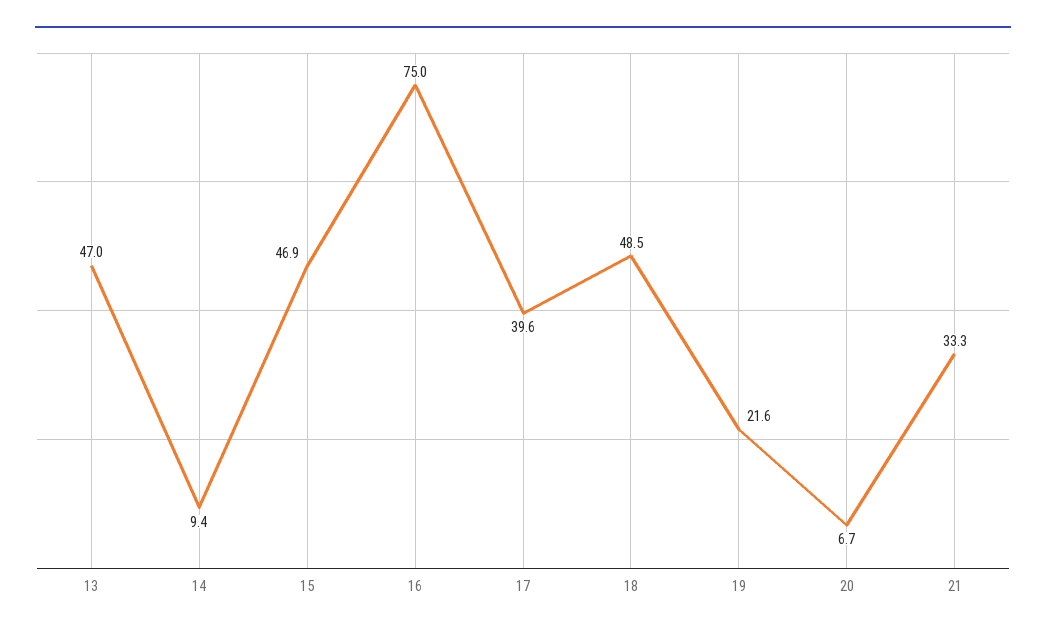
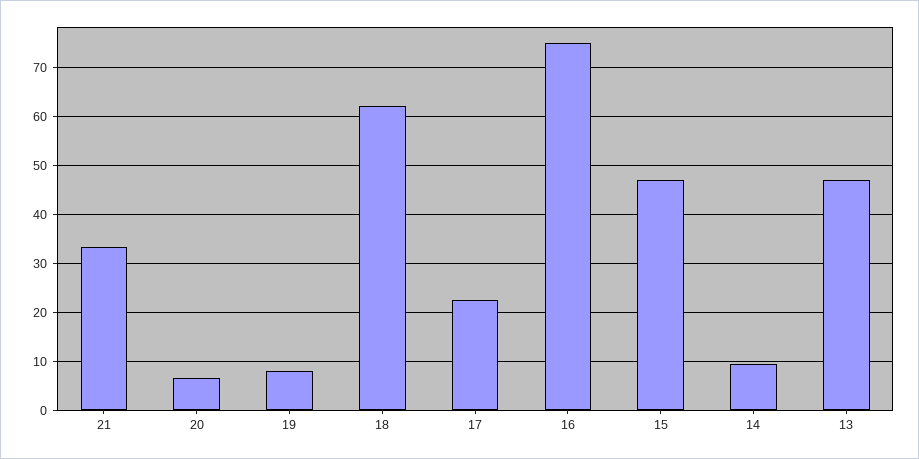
17: 39.6 -> 22
18: 48.5 -> 62
19: 21.6 -> 8

